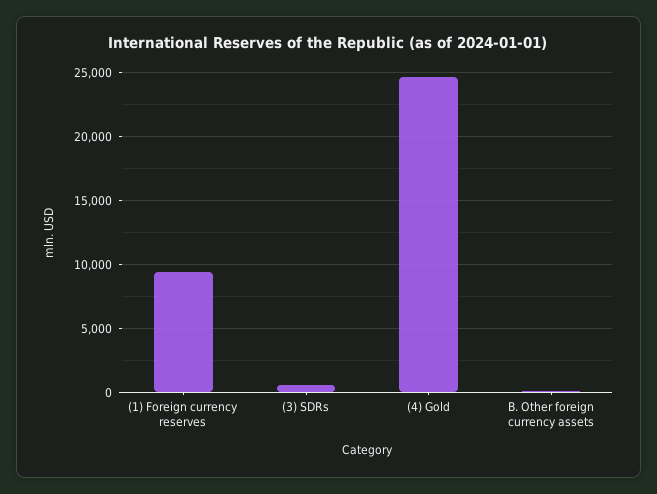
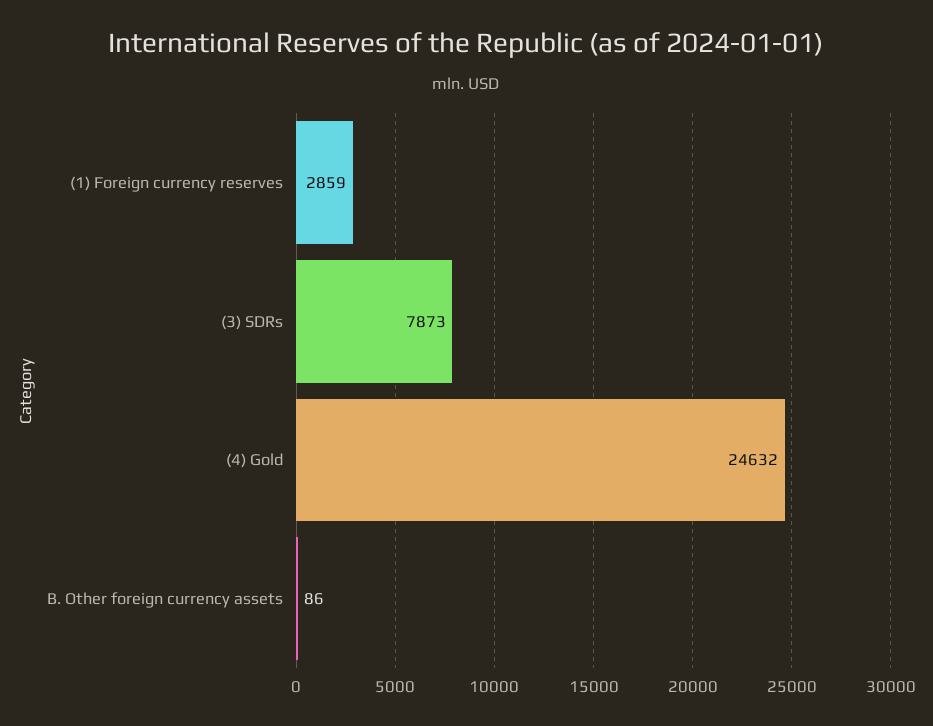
(1) Foreign currency reserves: 9500 -> 2859
(3) SDRs: 500 -> 7873

